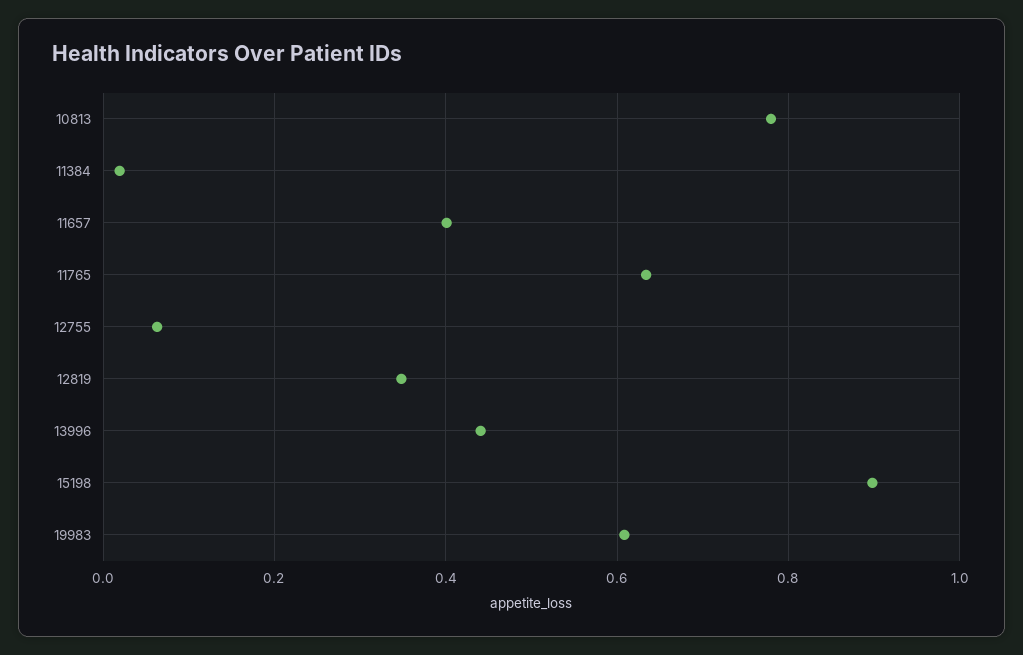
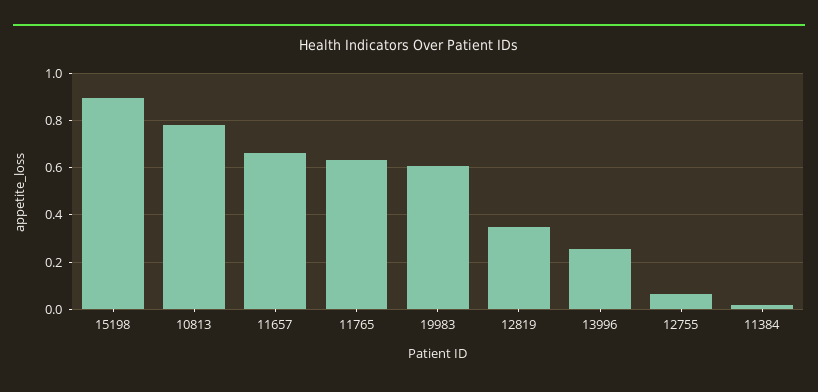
11657: 0.4 -> 0.65
13996: 0.44 -> 0.25

